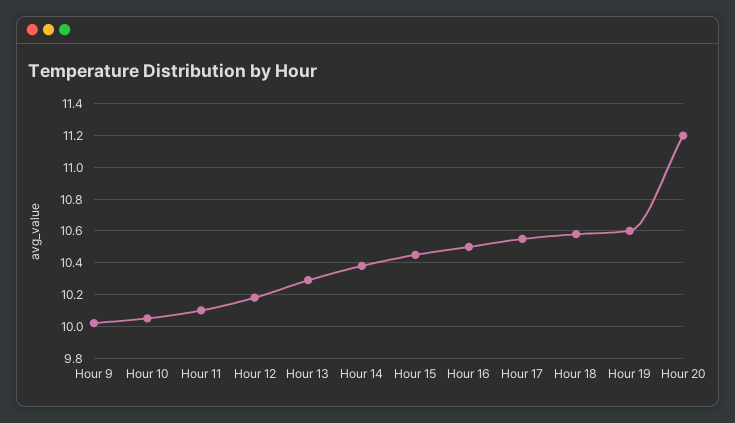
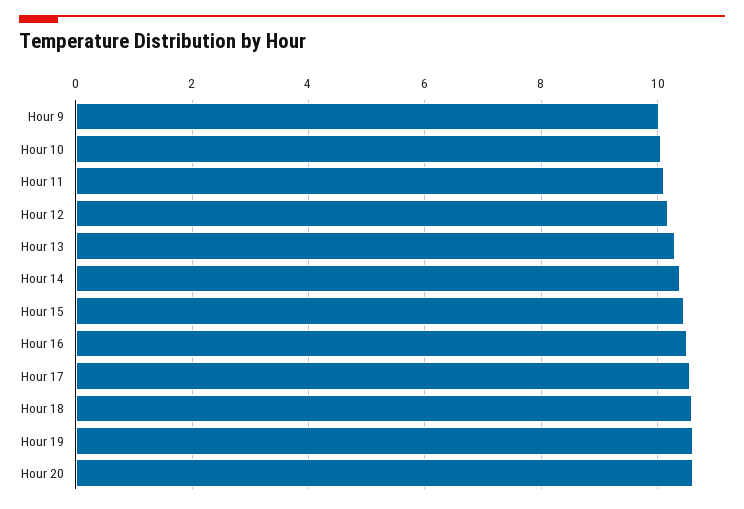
Hour 20: 11.2 -> 10.6

